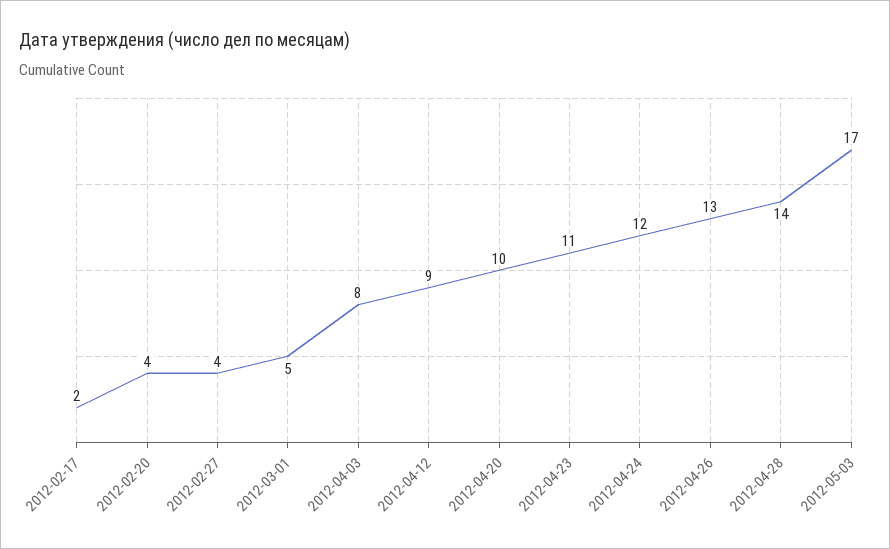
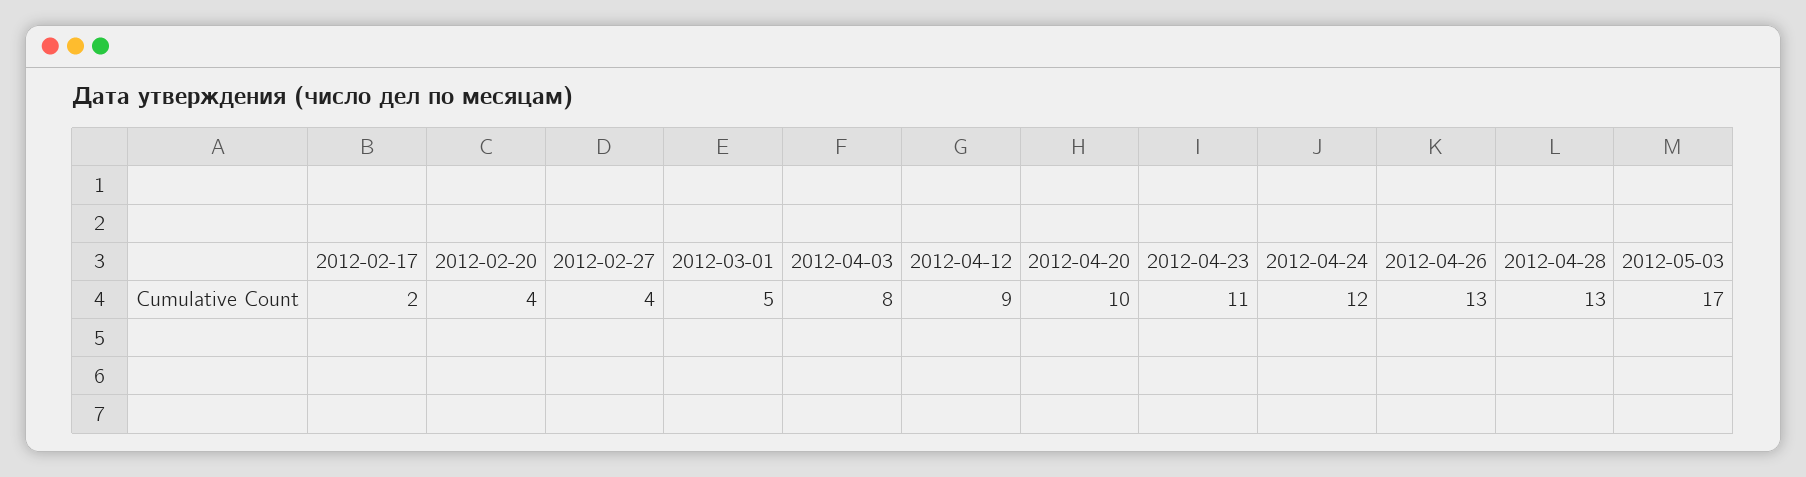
2012-04-28: 14 -> 13

